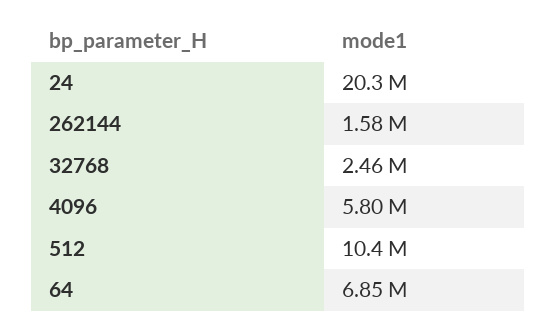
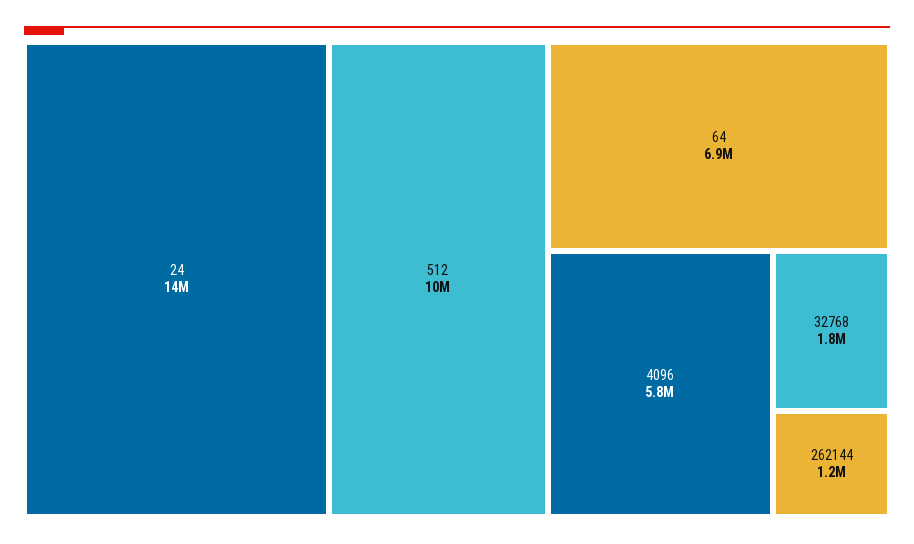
24: 20300000 -> 14000000
262144: 1580000 -> 1200000
32768: 2460000 -> 1800000

